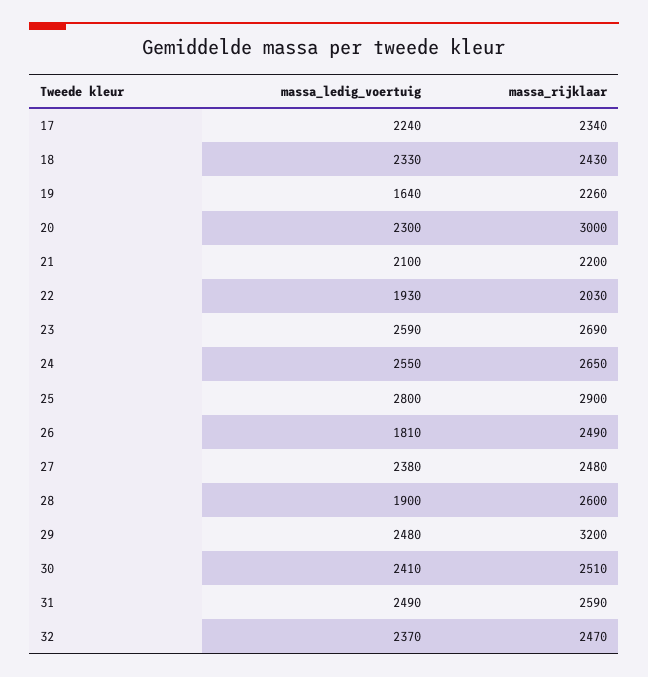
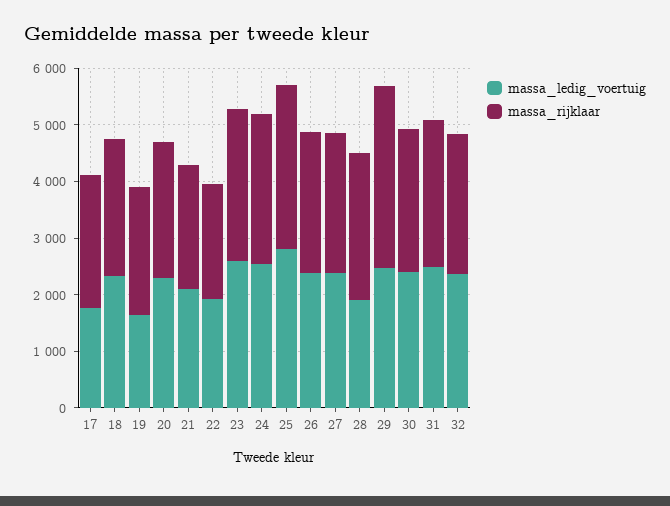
massa_ledig_voertuig, 17: 2240 -> 1800
massa_rijklaar, 20: 3000 -> 2400
massa_ledig_voertuig, 26: 1810 -> 2400

